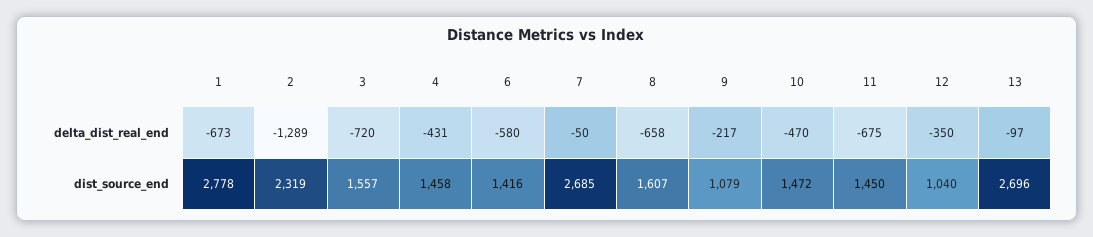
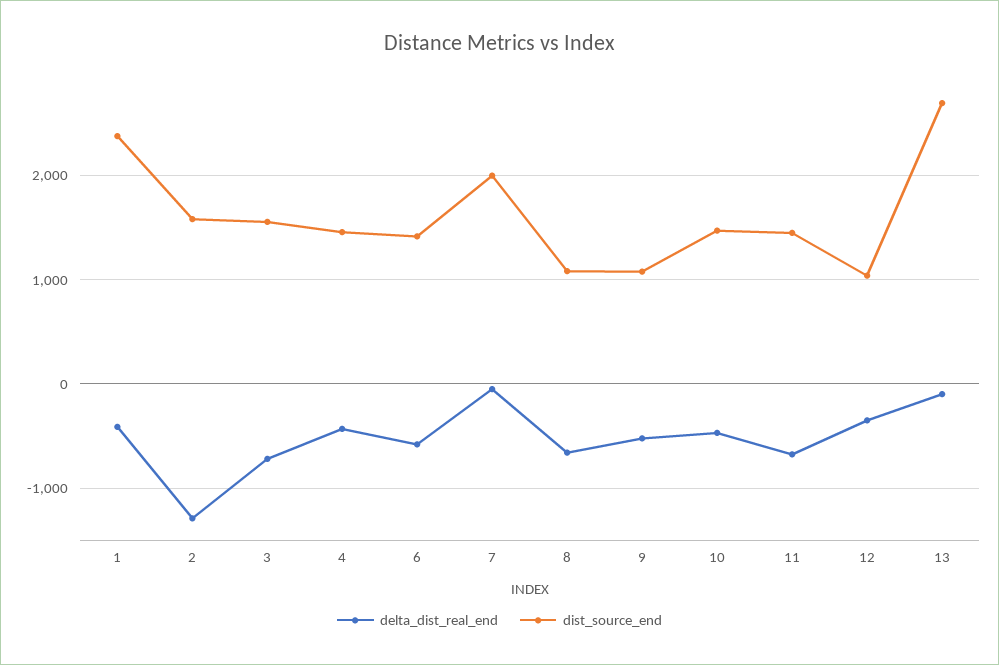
delta_dist_real_end, 1: -673 -> -400
delta_dist_real_end, 9: -217 -> -500
dist_source_end, 1: 2778 -> 2400
dist_source_end, 2: 2319 -> 1600
dist_source_end, 7: 2685 -> 2000
dist_source_end, 8: 1607 -> 1100

